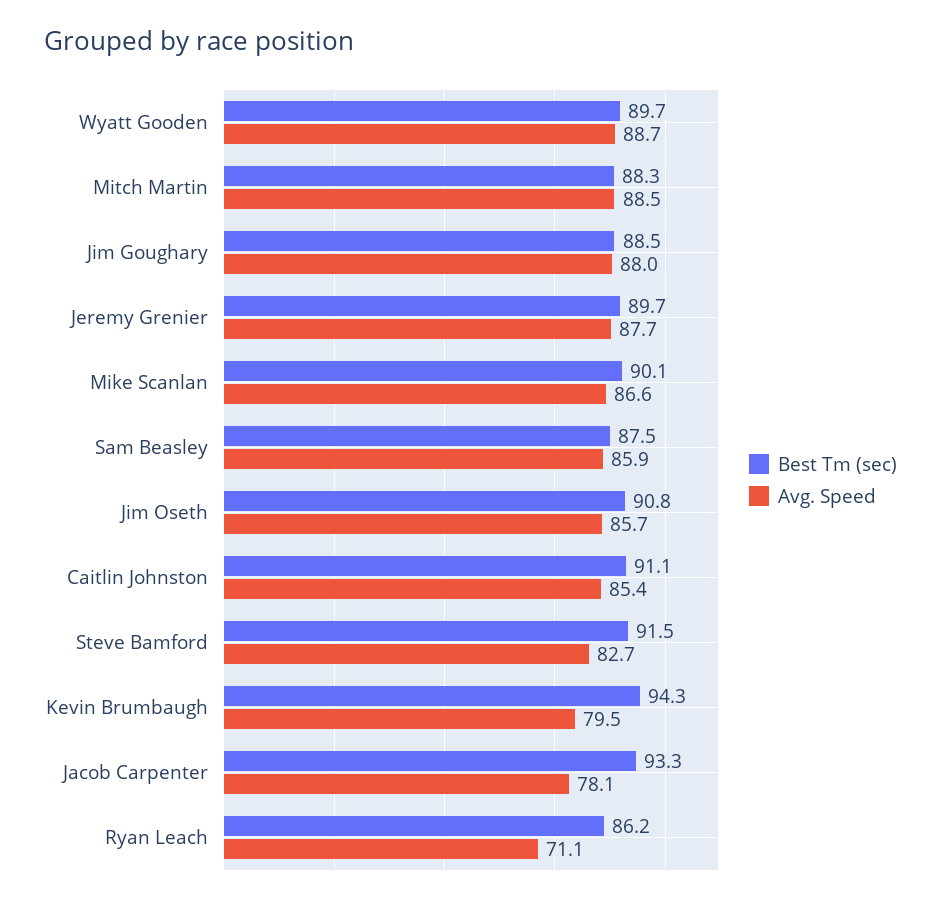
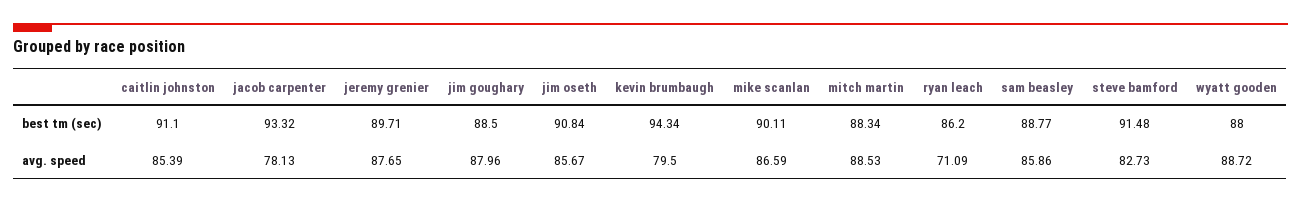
Best Tm (sec), Wyatt Gooden: 89.7 -> 88
Best Tm (sec), Sam Beasley: 87.5 -> 88.77

